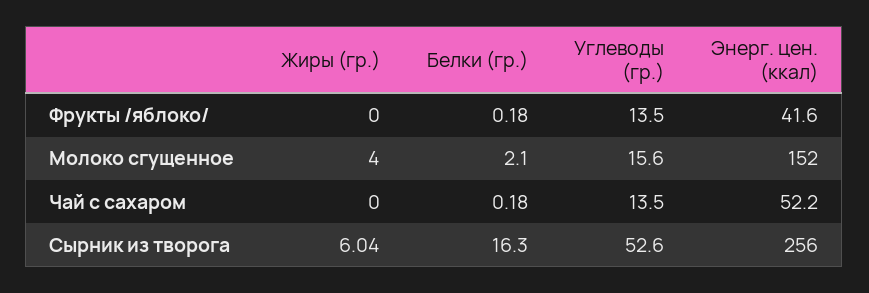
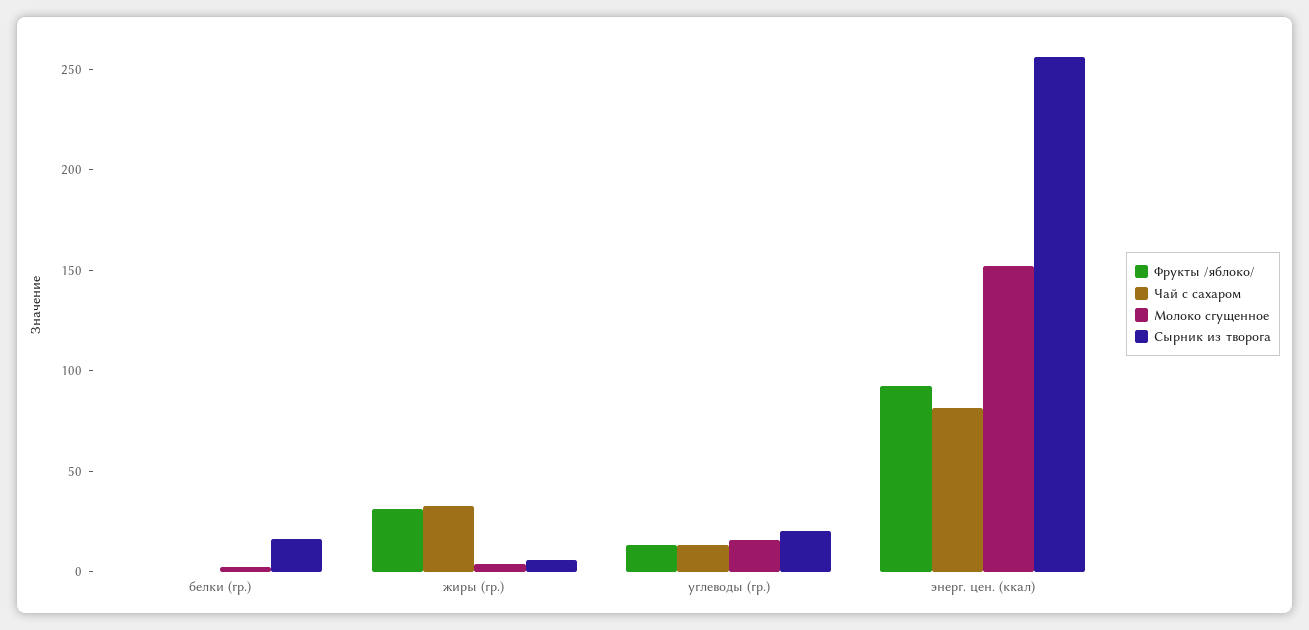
Фрукты /яблоко/, Жиры (гр.): 0 -> 30
Фрукты /яблоко/, Энерг. цен. (ккал): 41.6 -> 90
Чай с сахаром, Жиры (гр.): 0 -> 30
Чай с сахаром, Энерг. цен. (ккал): 52.2 -> 80
Сырник из творога, Углеводы (гр.): 52.6 -> 20

